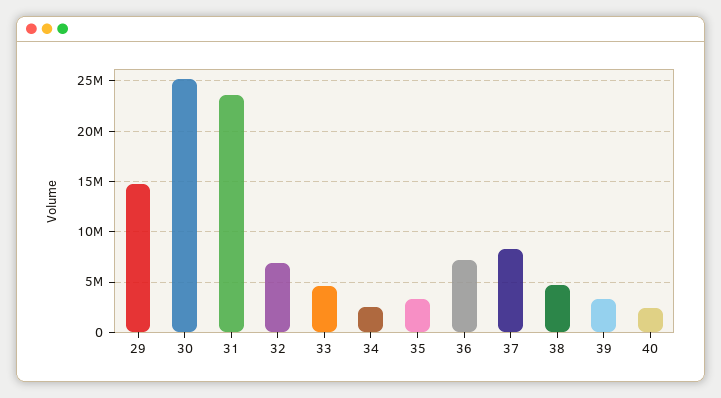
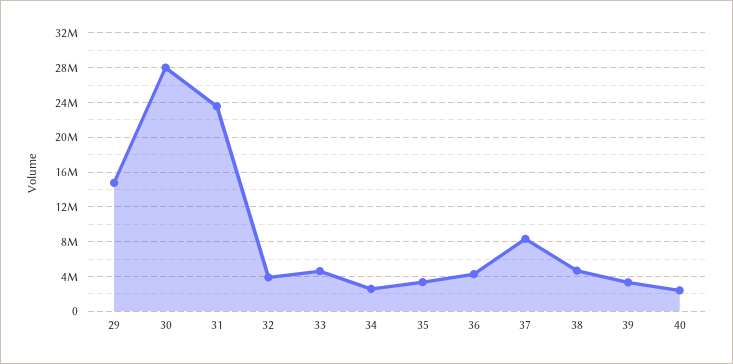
30: 25000000 -> 28000000
32: 7000000 -> 4000000
36: 7000000 -> 4000000

